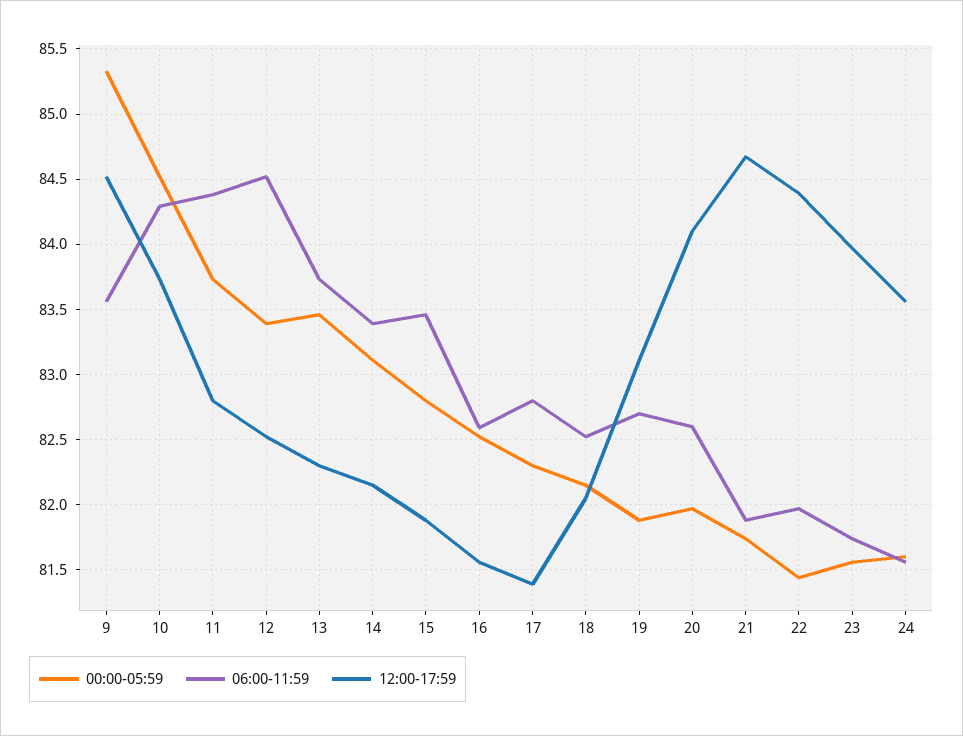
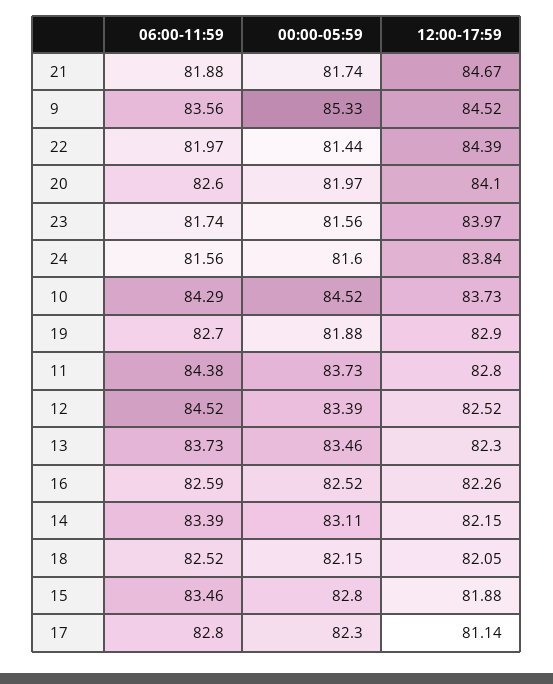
12:00-17:59, 16: 81.55 -> 82.26
12:00-17:59, 17: 81.4 -> 81.14
12:00-17:59, 19: 83.1 -> 82.9
12:00-17:59, 24: 83.55 -> 83.84

